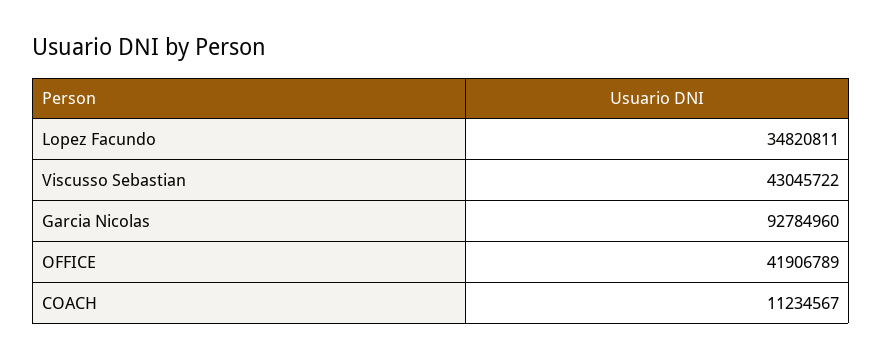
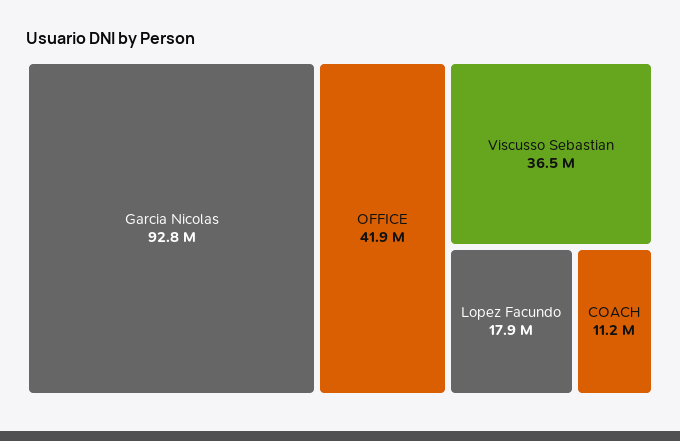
Lopez Facundo: 34820811 -> 17900000
Viscusso Sebastian: 43045722 -> 36500000

